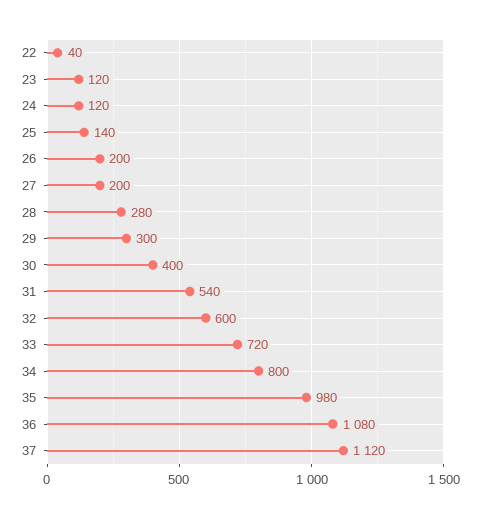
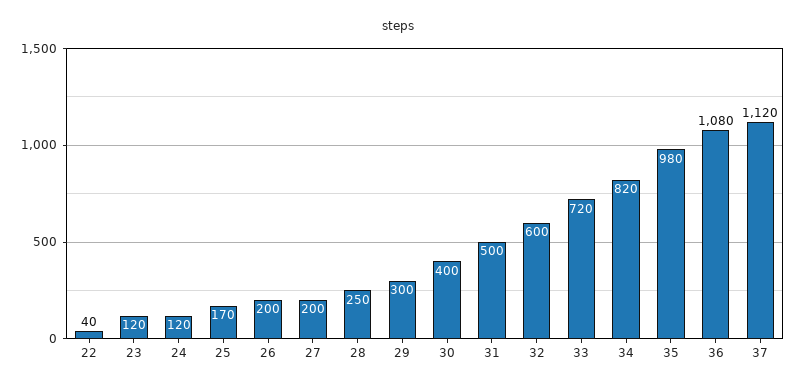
25: 140 -> 170
28: 280 -> 250
31: 540 -> 500
34: 800 -> 820

